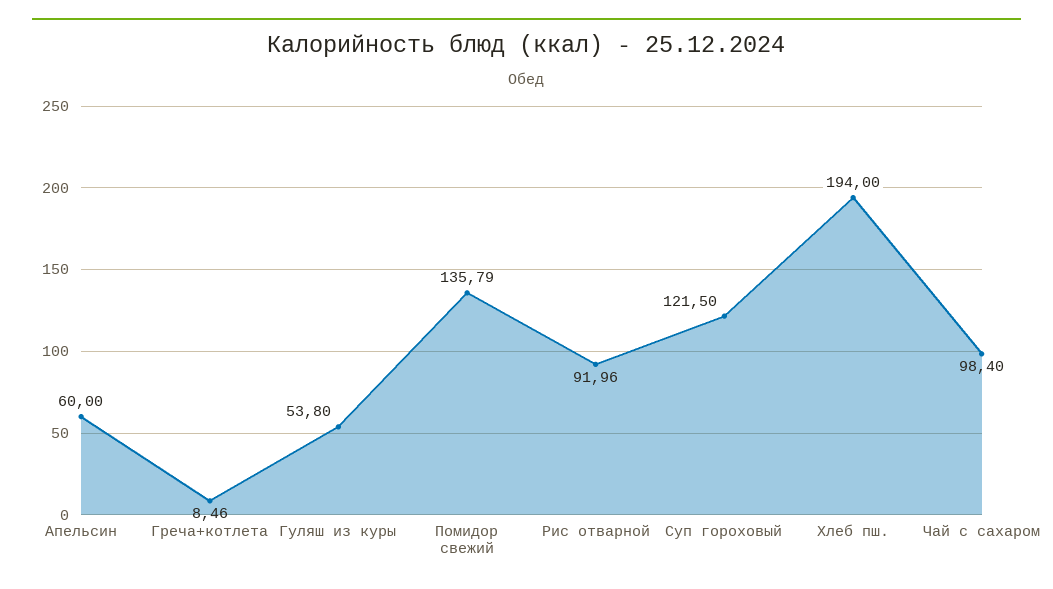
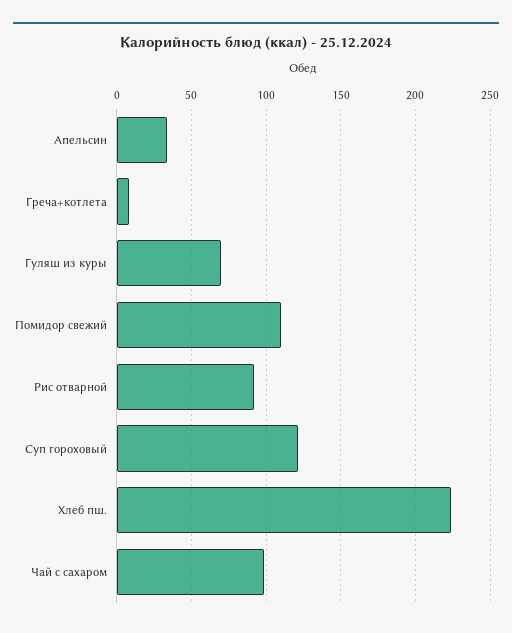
Апельсин: 60 -> 35
Гуляш из куры: 53.8 -> 70
Помидор свежий: 135.79 -> 110
Хлеб пш.: 194 -> 225

